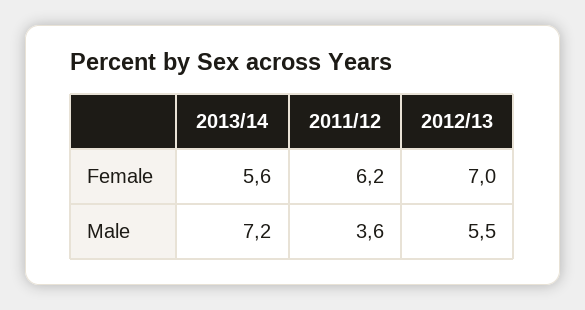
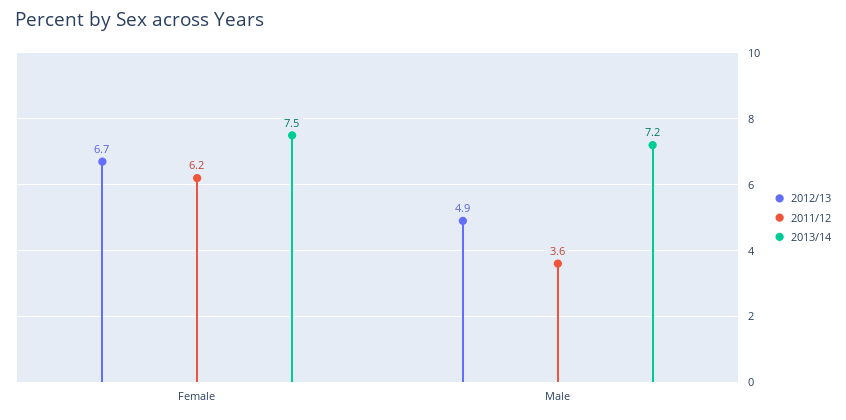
2013/14, Female: 5.6 -> 7.5
2012/13, Female: 7 -> 6.7
2012/13, Male: 5.5 -> 4.9

